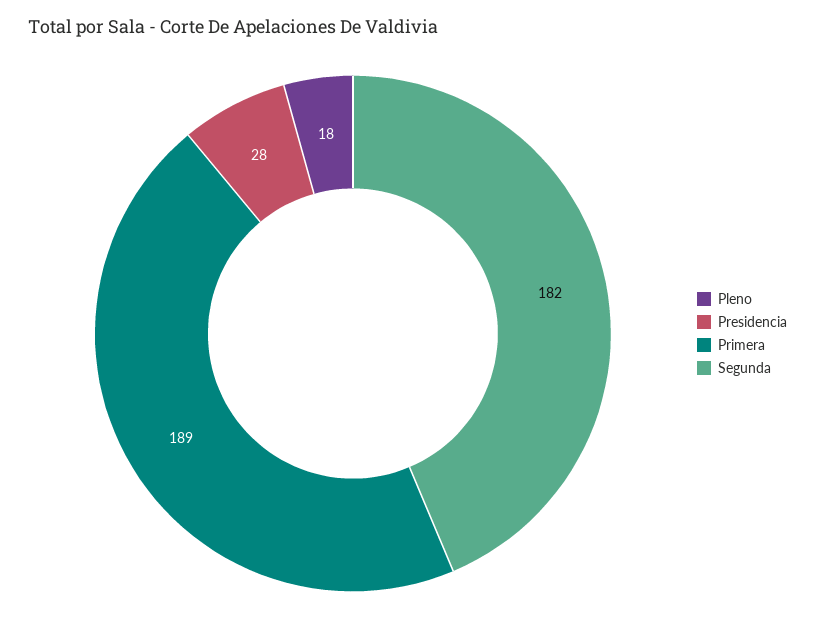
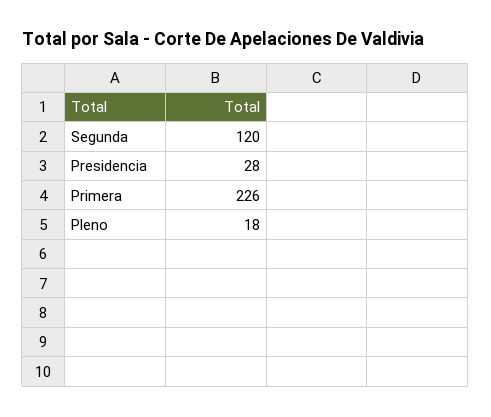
Primera: 189 -> 226
Segunda: 182 -> 120

